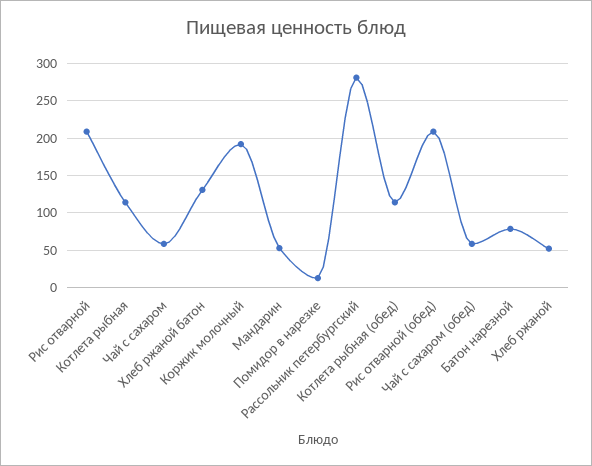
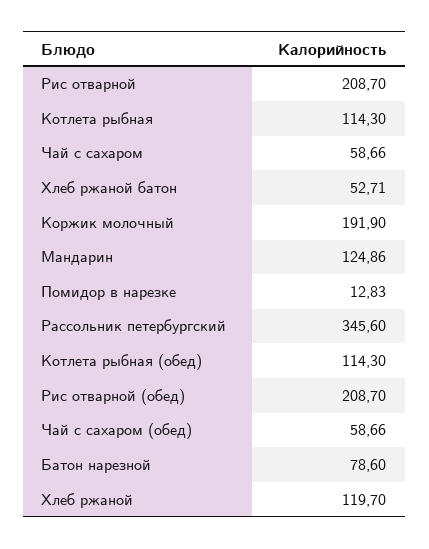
Хлеб ржаной батон: 130 -> 52.71
Мандарин: 50 -> 124.86
Рассольник петербургский: 280 -> 345.6
Хлеб ржаной: 50 -> 119.7

